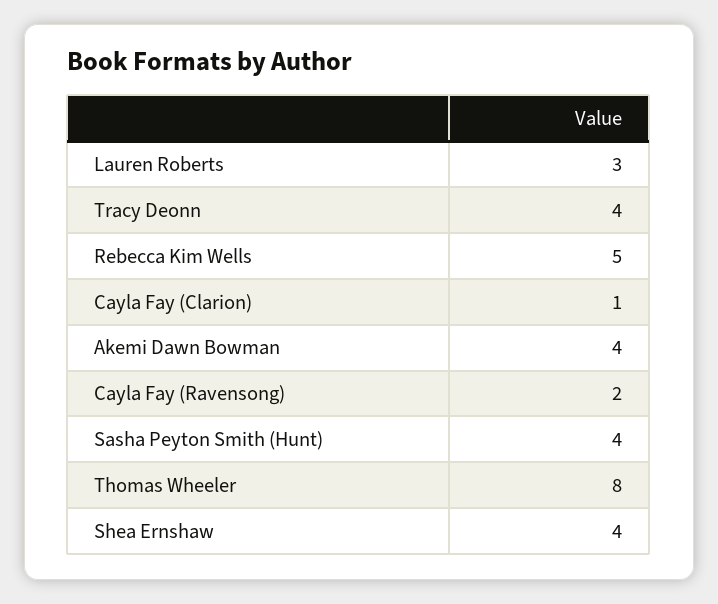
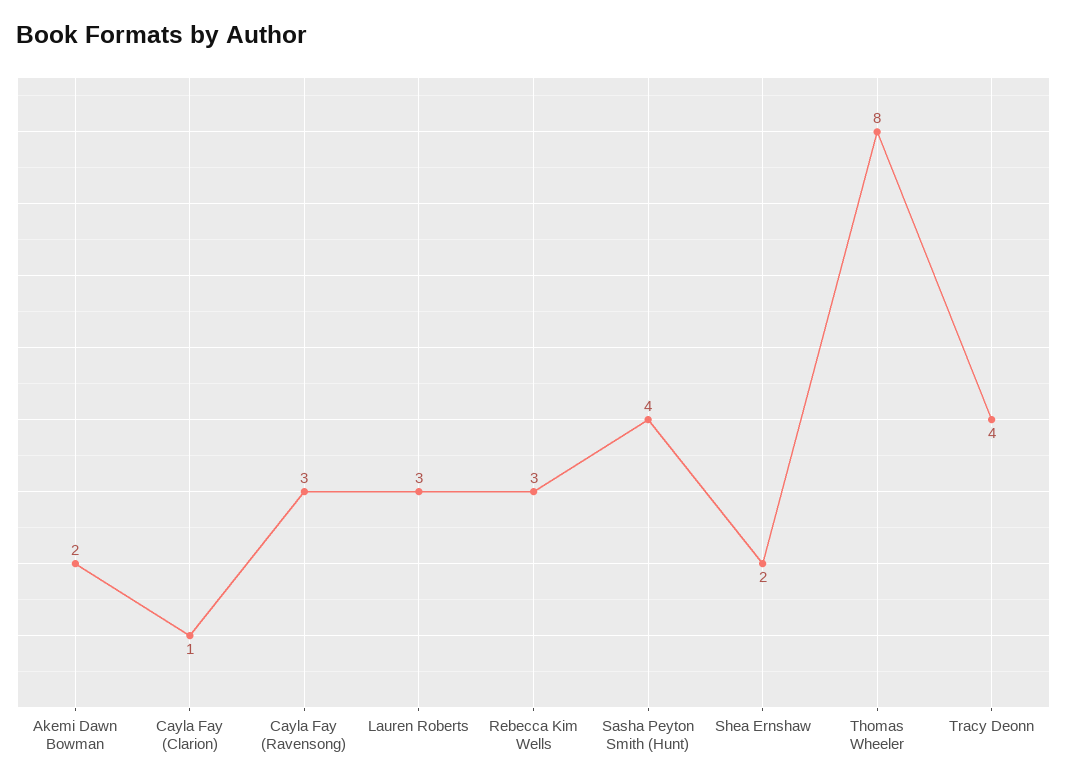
Rebecca Kim Wells: 5 -> 3
Akemi Dawn Bowman: 4 -> 2
Cayla Fay (Ravensong): 2 -> 3
Shea Ernshaw: 4 -> 2

